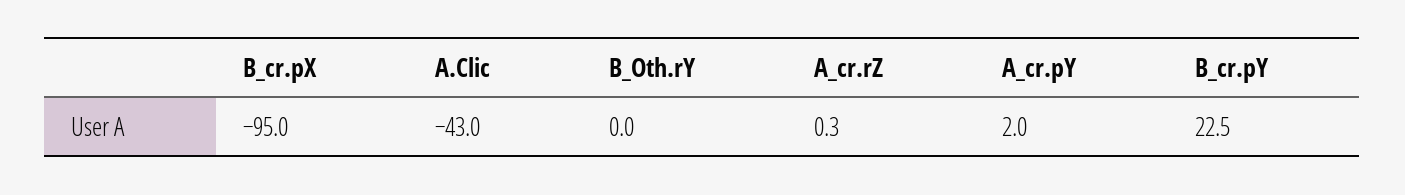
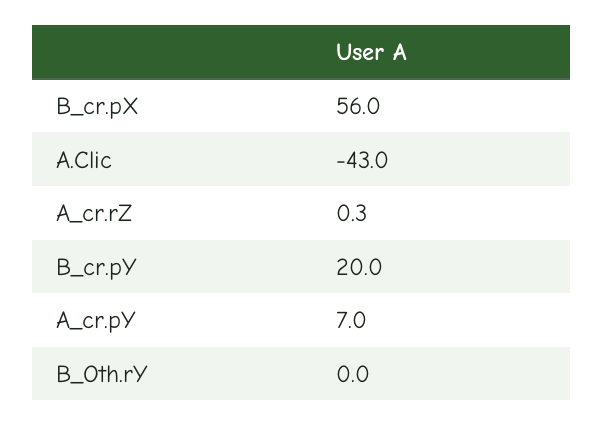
B_cr.pX: -95 -> 56
A_cr.pY: 2 -> 7
B_cr.pY: 22.5 -> 20

